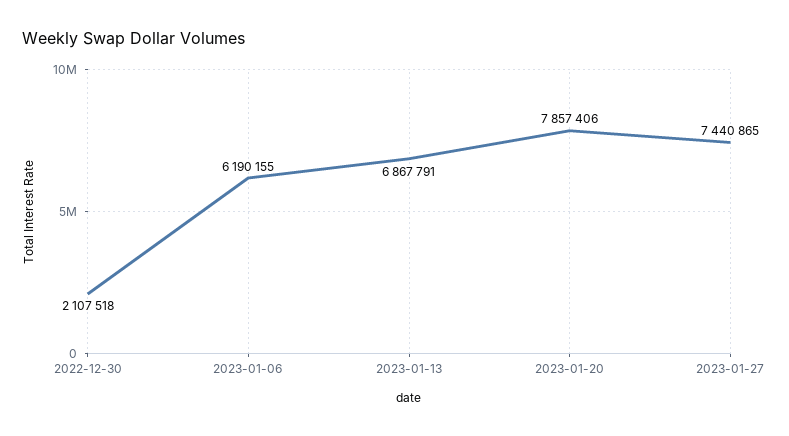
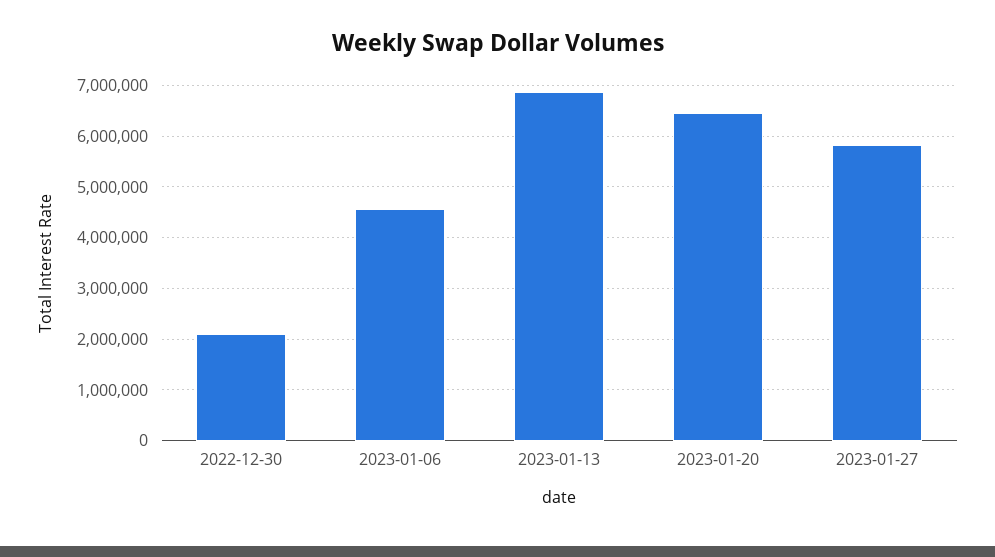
2023-01-06: 6190155 -> 4600000
2023-01-20: 7857406 -> 6400000
2023-01-27: 7440865 -> 5800000

